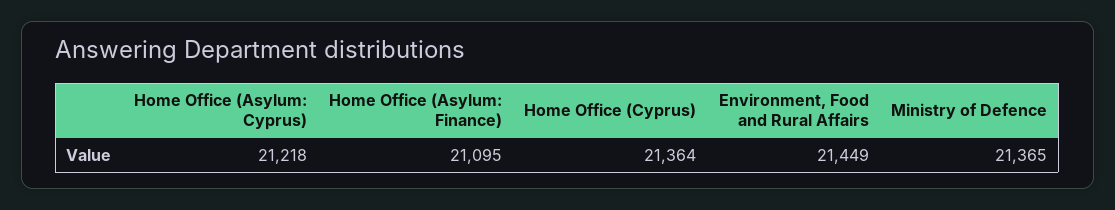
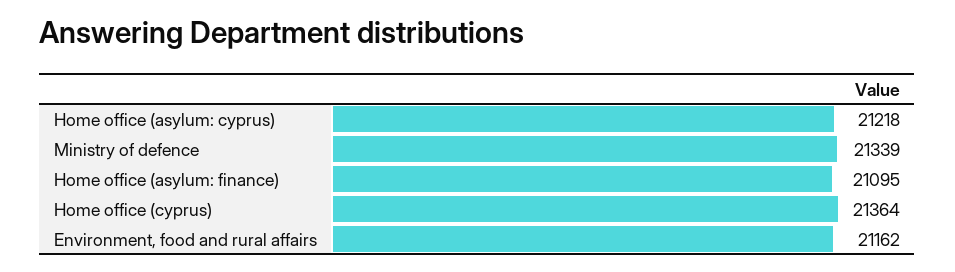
Environment, Food and Rural Affairs: 21449 -> 21162
Ministry of Defence: 21365 -> 21339

